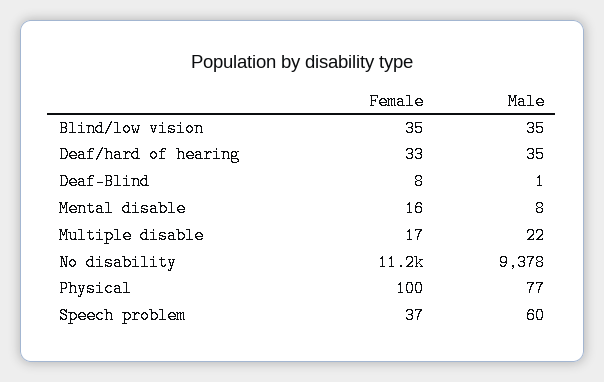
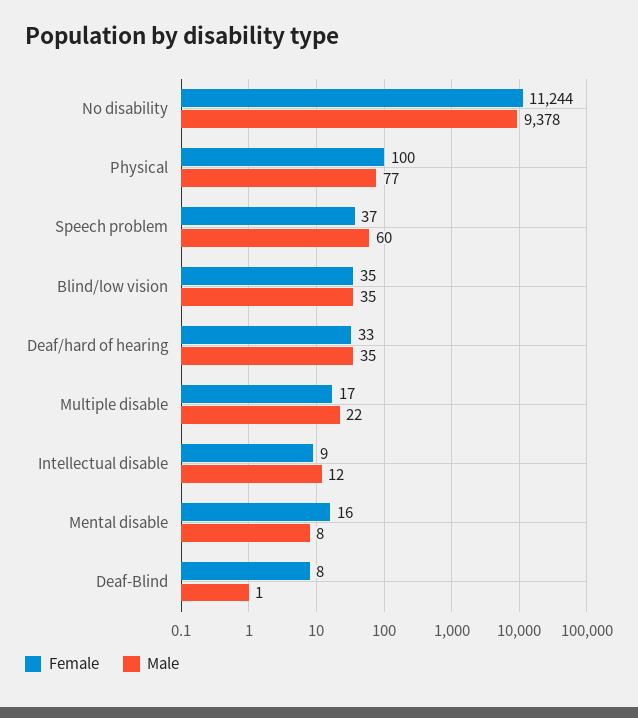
Female, Intellectual disable: none -> 9
Male, Intellectual disable: none -> 12

